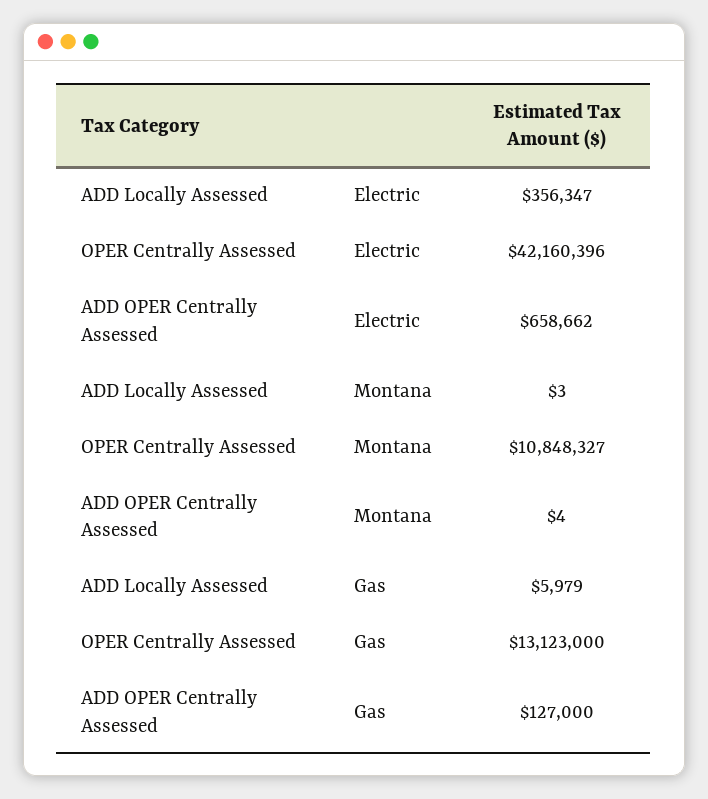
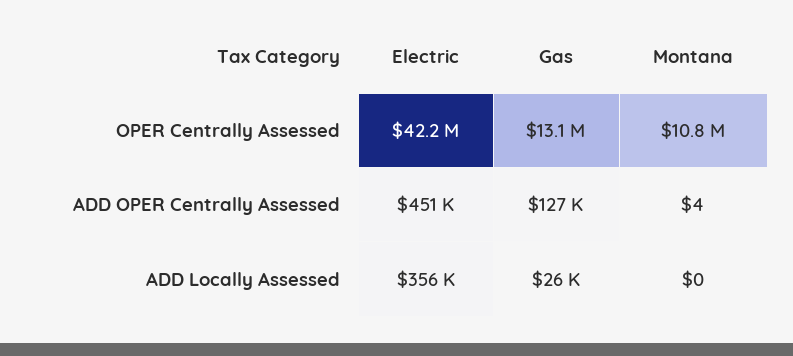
ADD OPER Centrally Assessed, Electric: 658662 -> 451000
ADD Locally Assessed, Montana: 3 -> 0
ADD Locally Assessed, Gas: 5979 -> 26000

